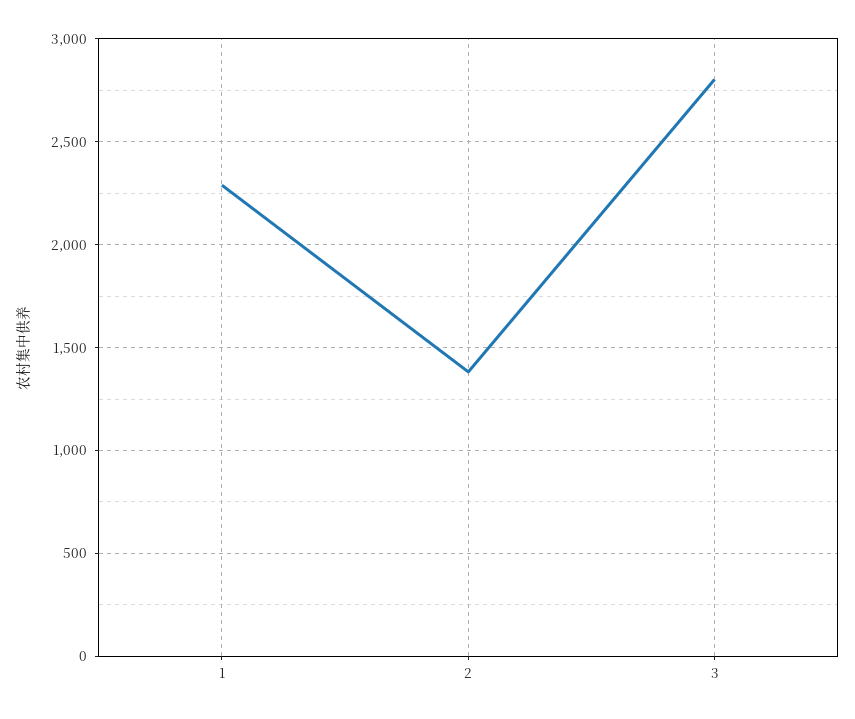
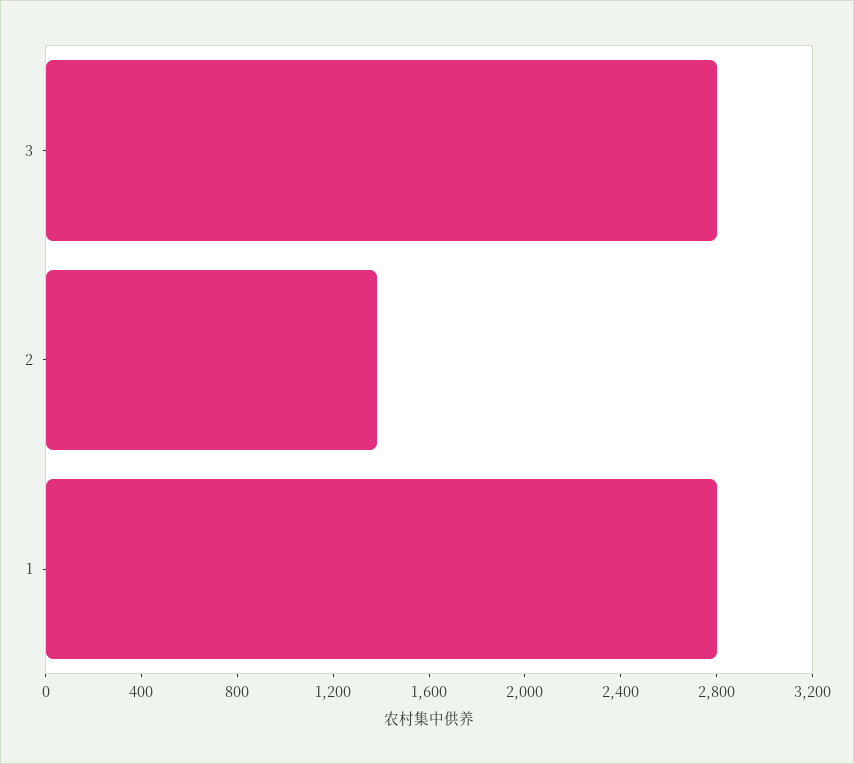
1: 2300 -> 2800

